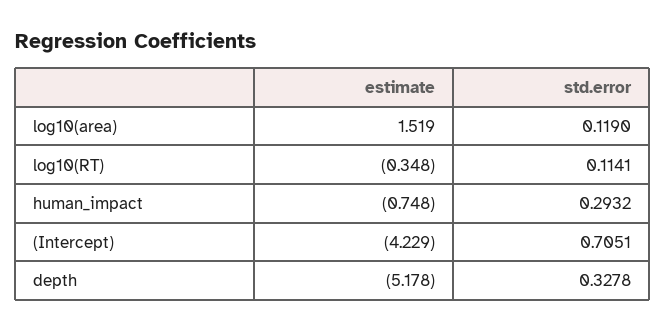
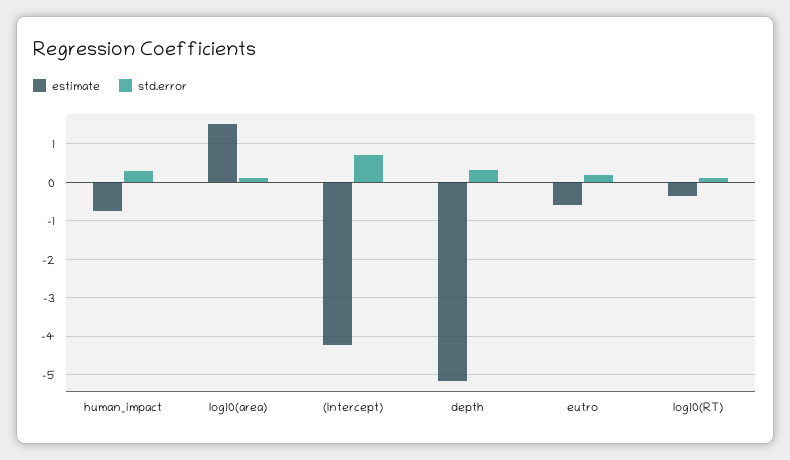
estimate, eutro: none -> -0.6
std.error, eutro: none -> 0.2

